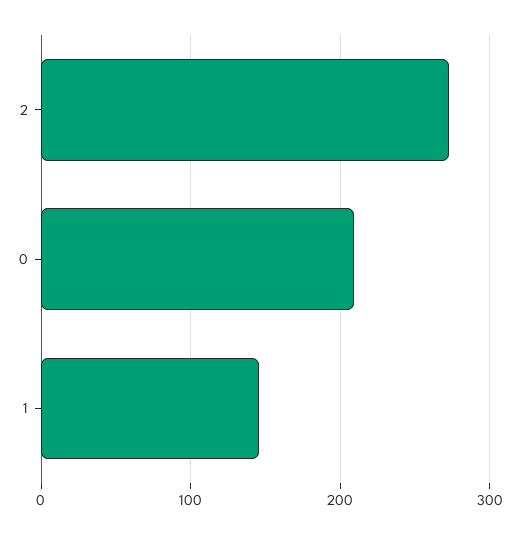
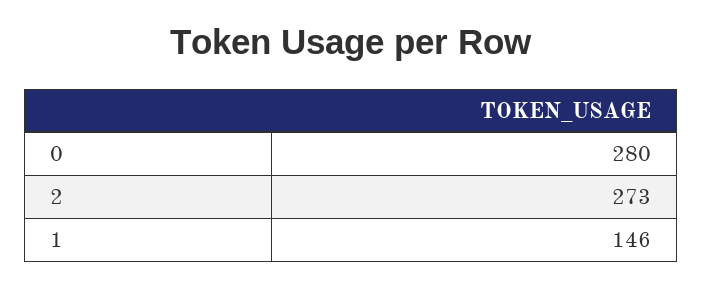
0: 210 -> 280

